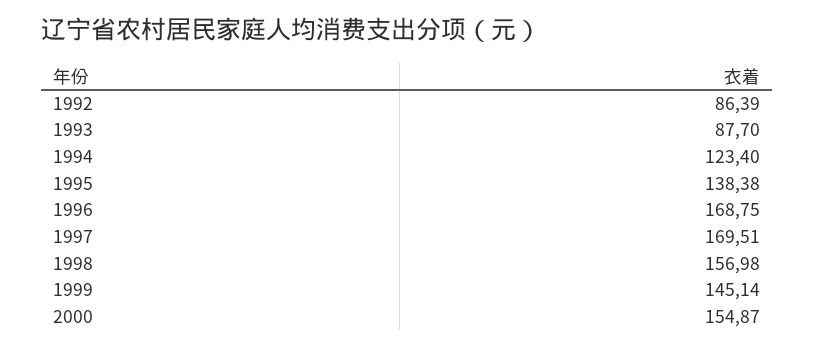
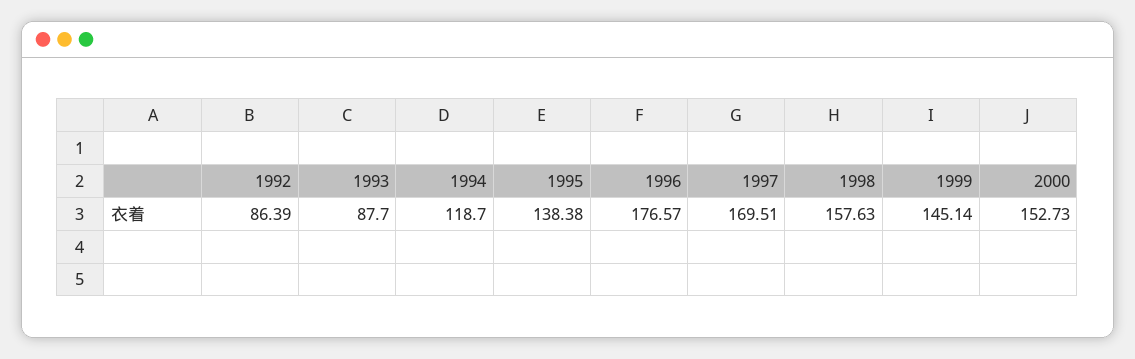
1994: 123.4 -> 118.7
1996: 168.75 -> 176.57
1998: 156.98 -> 157.63
2000: 154.87 -> 152.73

